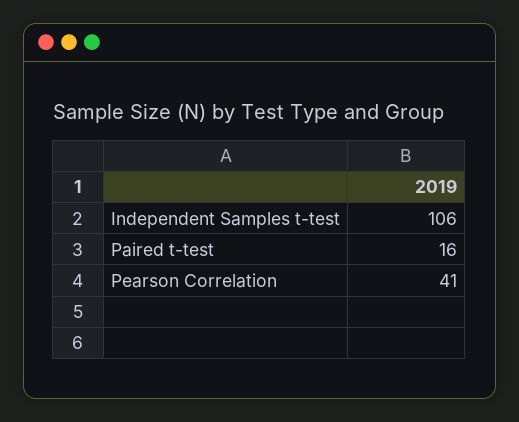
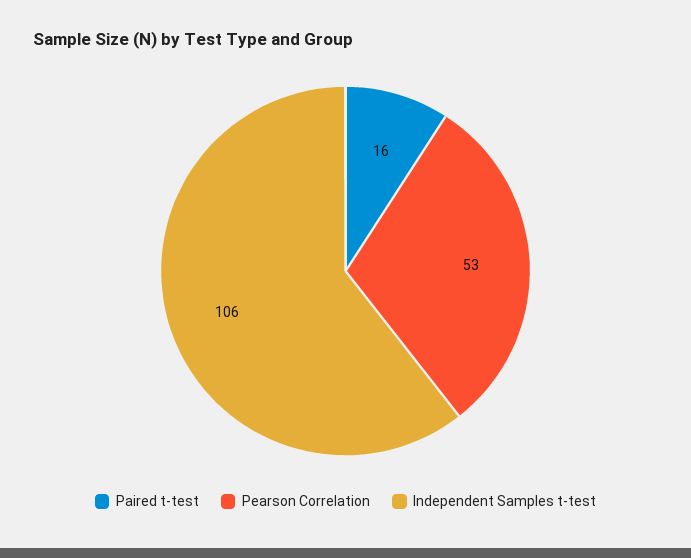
Pearson Correlation: 41 -> 53

